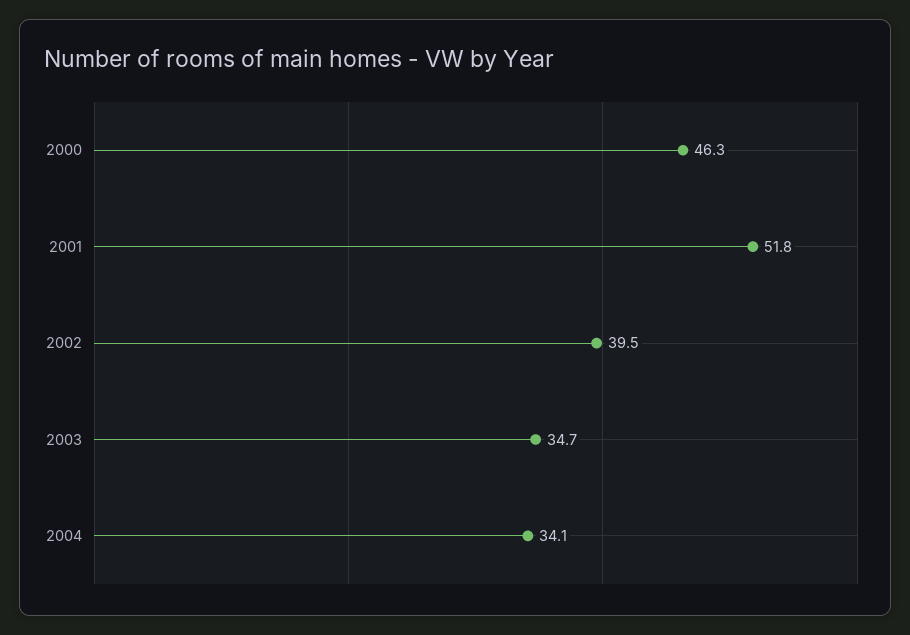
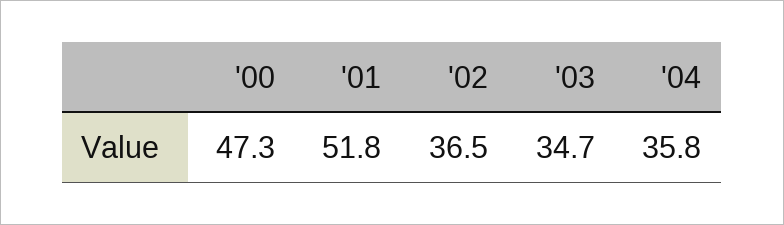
2000: 46.3 -> 47.3
2002: 39.5 -> 36.5
2004: 34.1 -> 35.8

